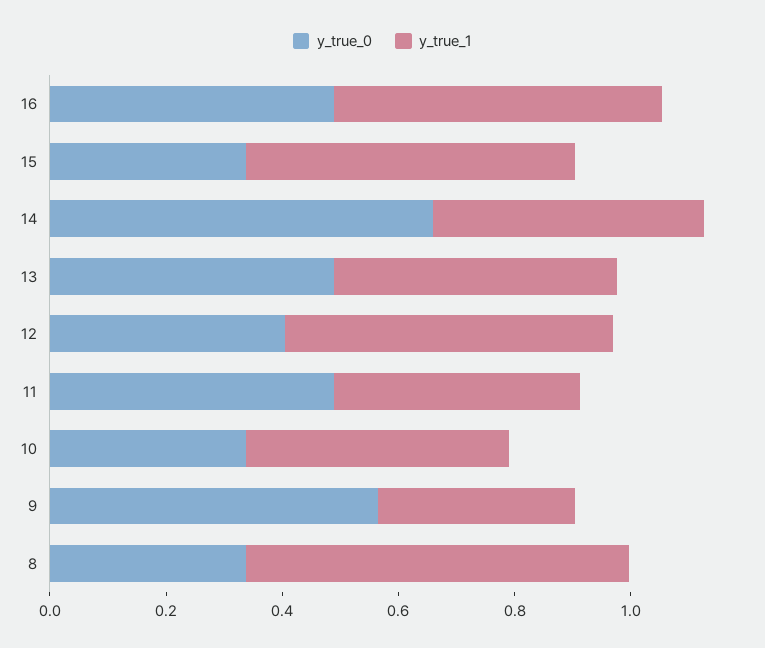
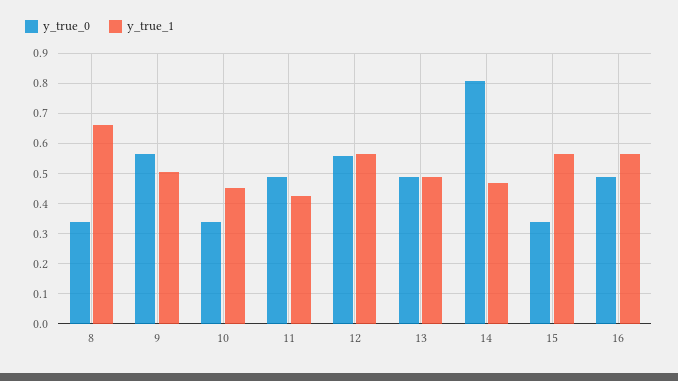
y_true_0, 14: 0.65 -> 0.8
y_true_0, 12: 0.4 -> 0.56
y_true_1, 9: 0.35 -> 0.5

